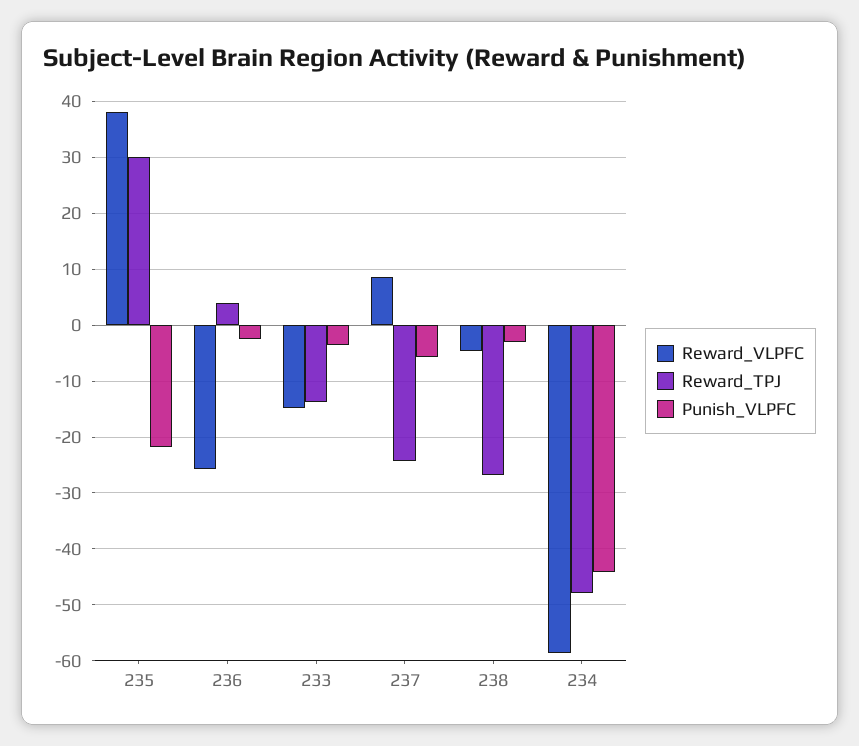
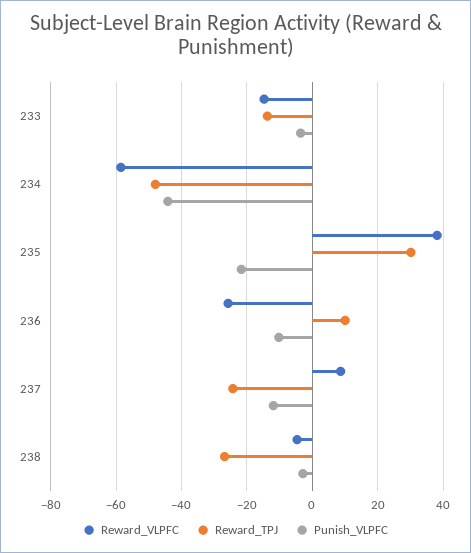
Reward_TPJ, 236: 4 -> 10
Punish_VLPFC, 236: -2 -> -10
Punish_VLPFC, 237: -6 -> -12

